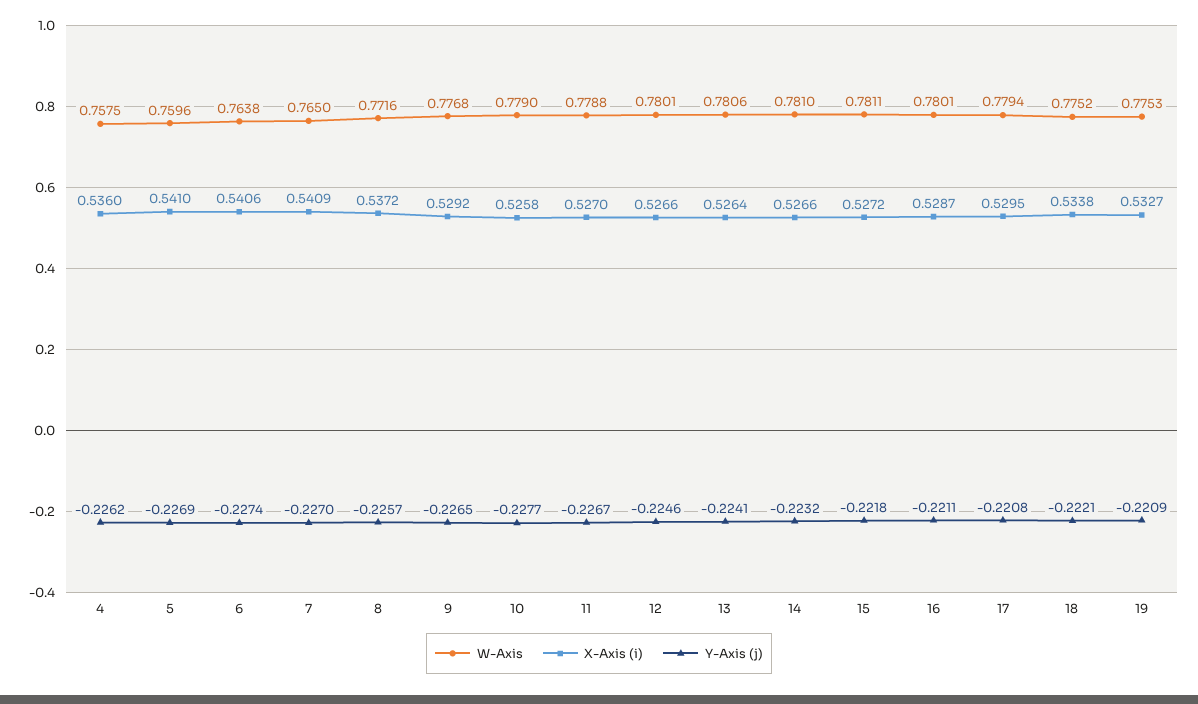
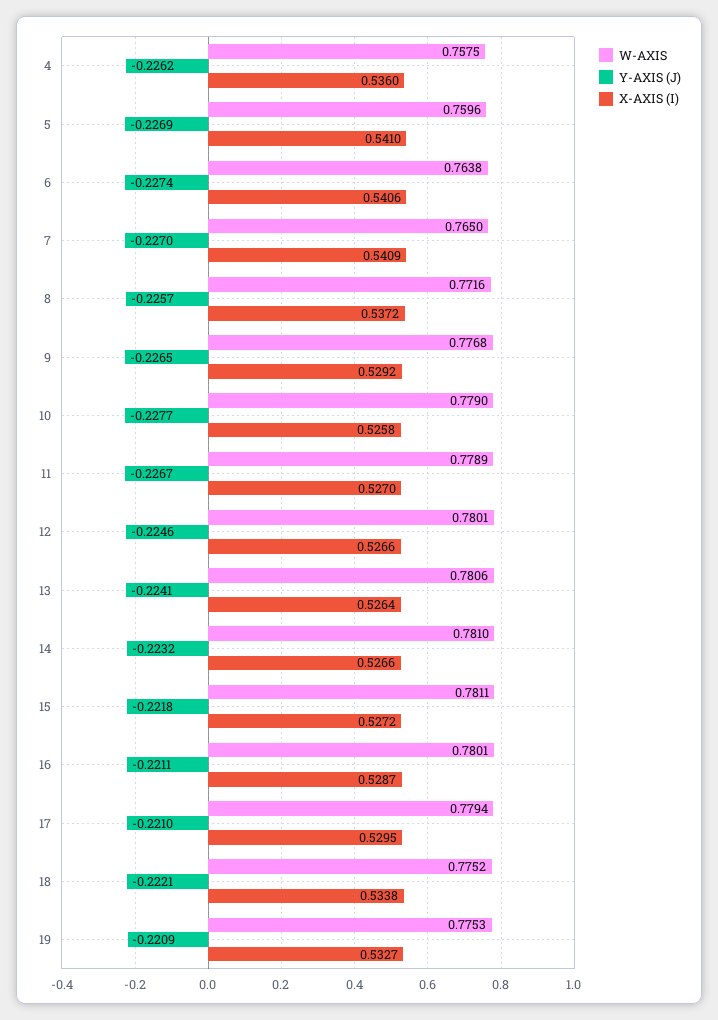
W-Axis, 11: 0.7788 -> 0.7789
Y-Axis (j), 17: -0.2208 -> -0.221

